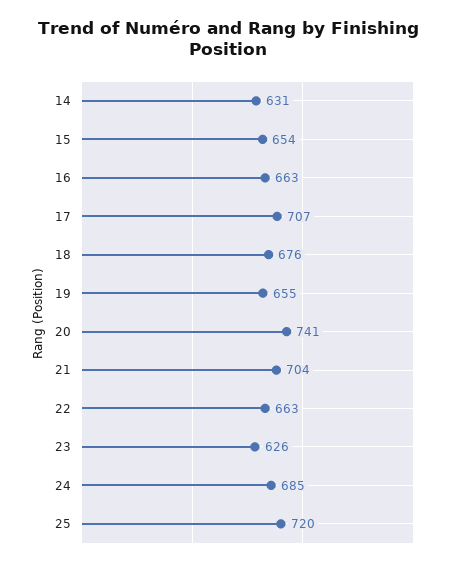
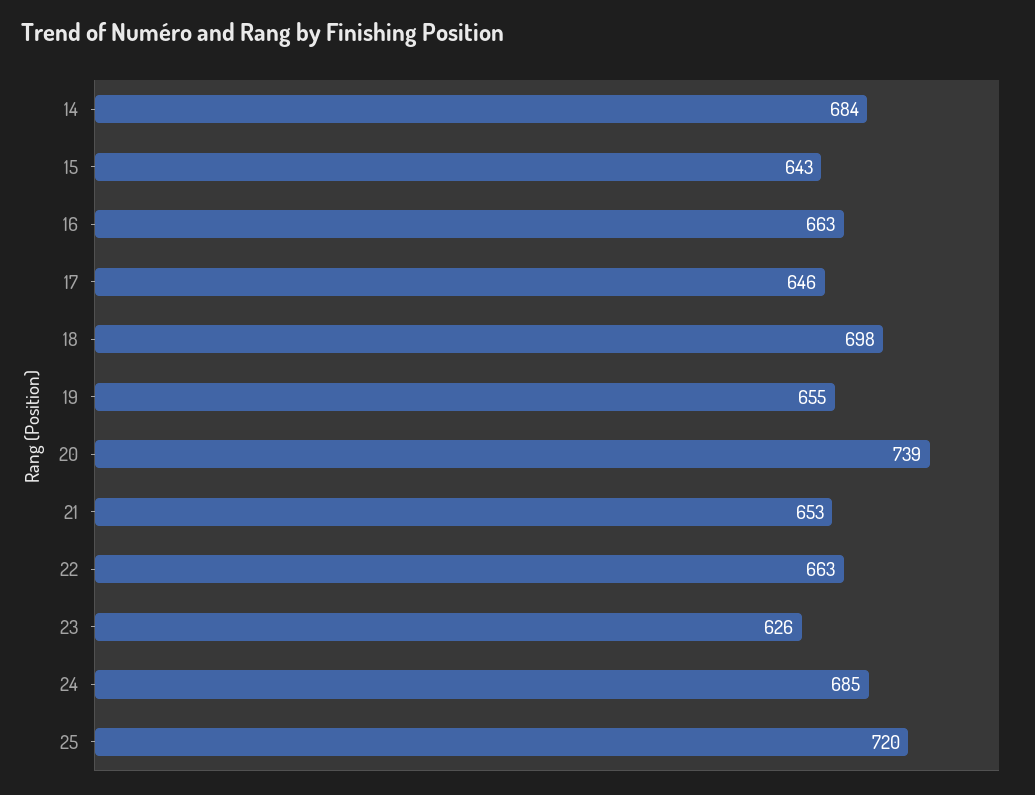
14: 631 -> 684
15: 654 -> 643
17: 707 -> 646
18: 676 -> 698
20: 741 -> 739
21: 704 -> 653

